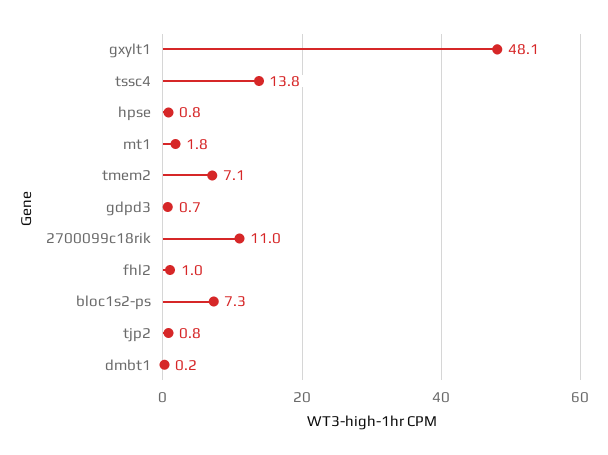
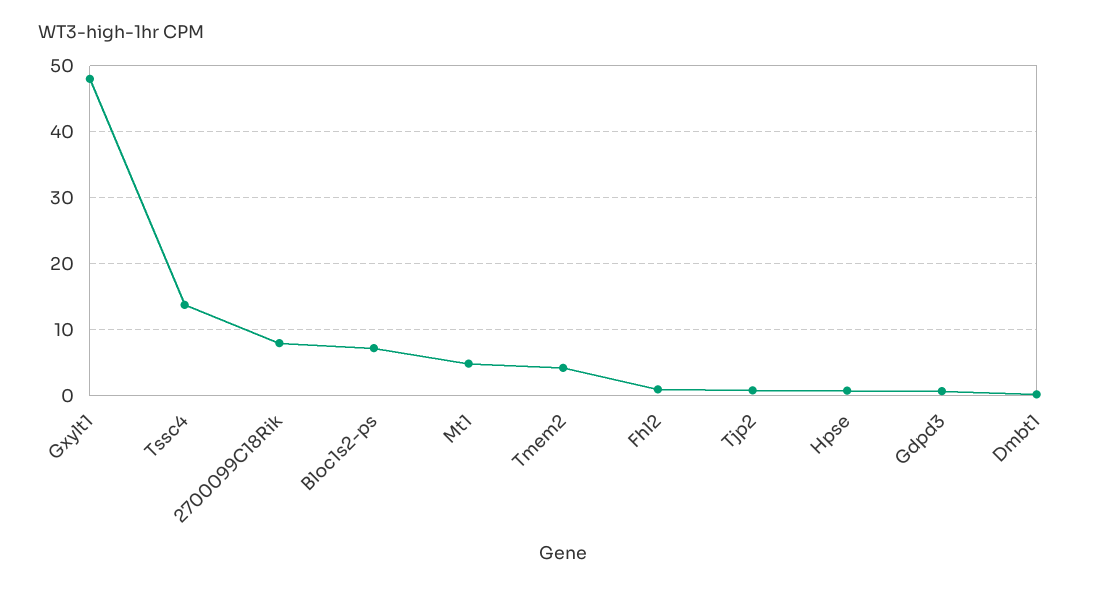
mt1: 1.8 -> 5
tmem2: 7.1 -> 4
2700099c18rik: 11 -> 8

